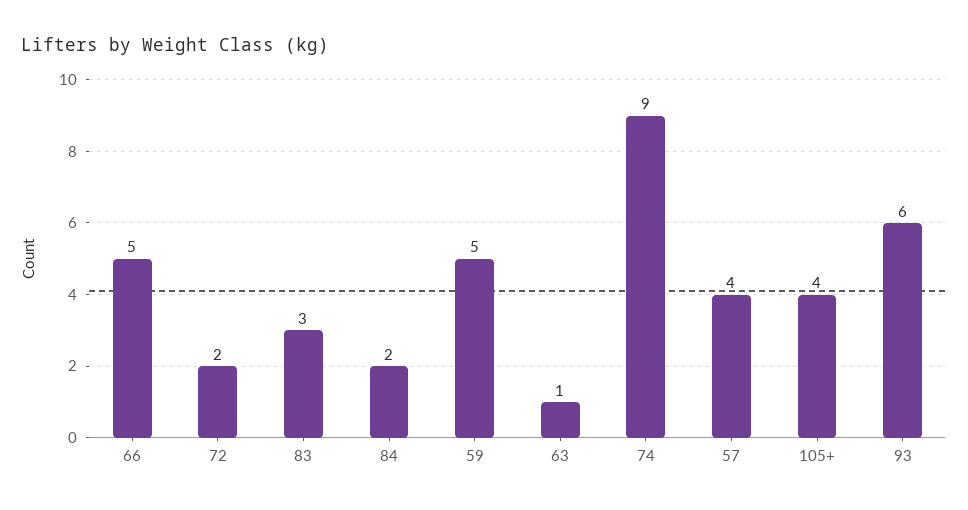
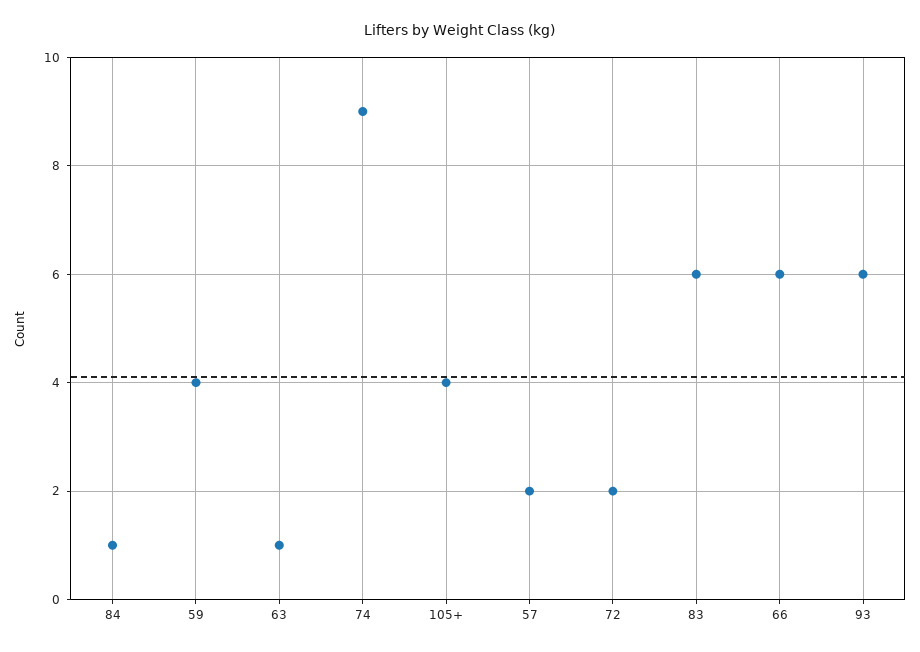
66: 5 -> 6
83: 3 -> 6
84: 2 -> 1
59: 5 -> 4
57: 4 -> 2

